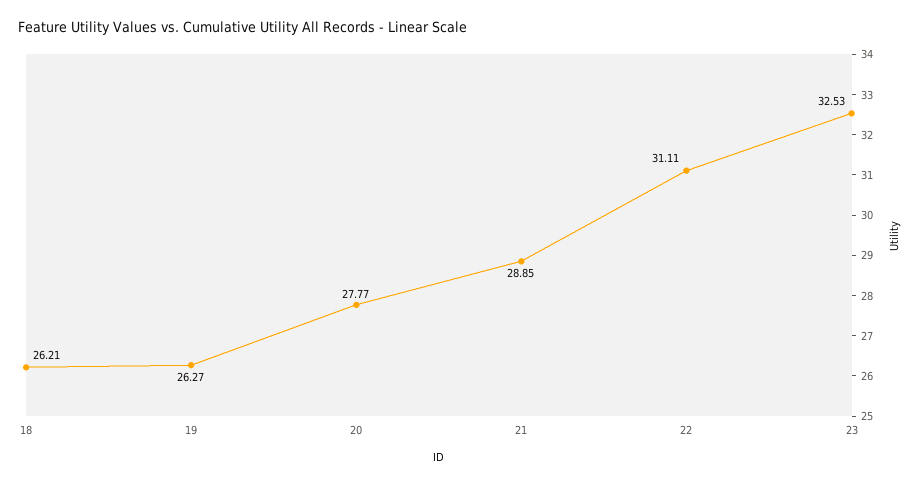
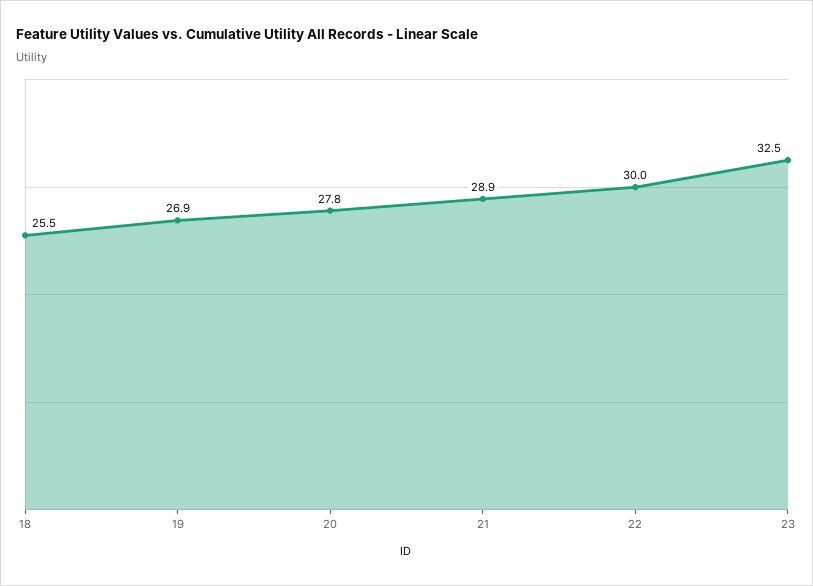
18: 26.21 -> 25.5
19: 26.27 -> 26.9
22: 31.11 -> 30

